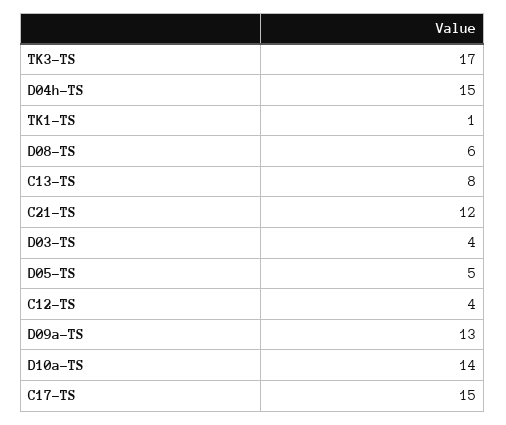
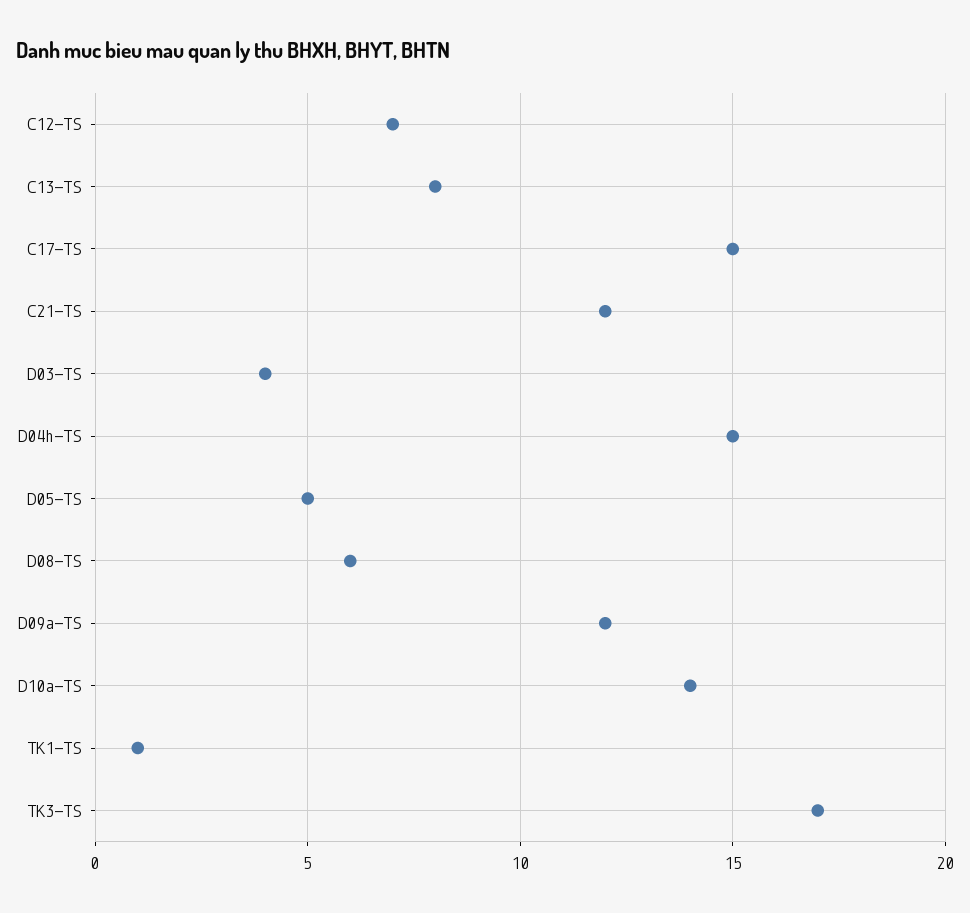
C12-TS: 4 -> 7
D09a-TS: 13 -> 12

